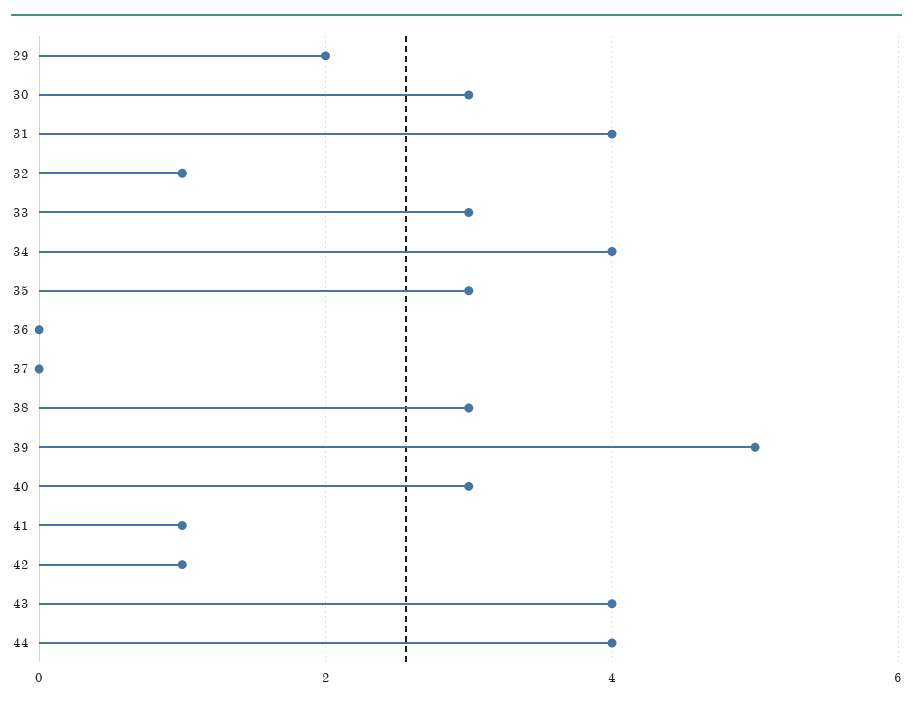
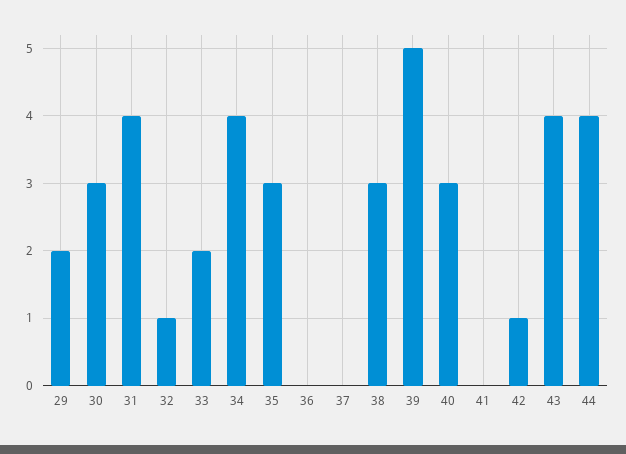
33: 3 -> 2
41: 1 -> 0

